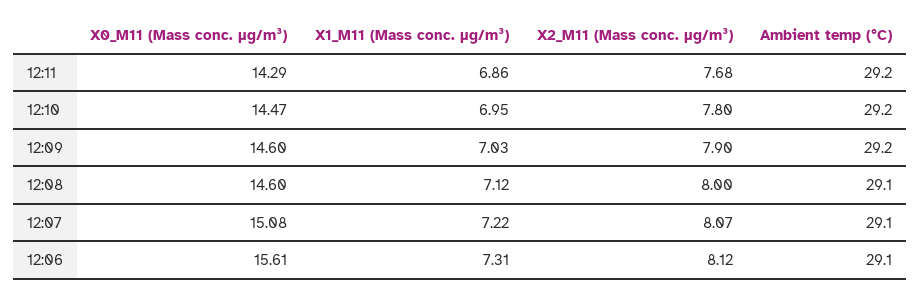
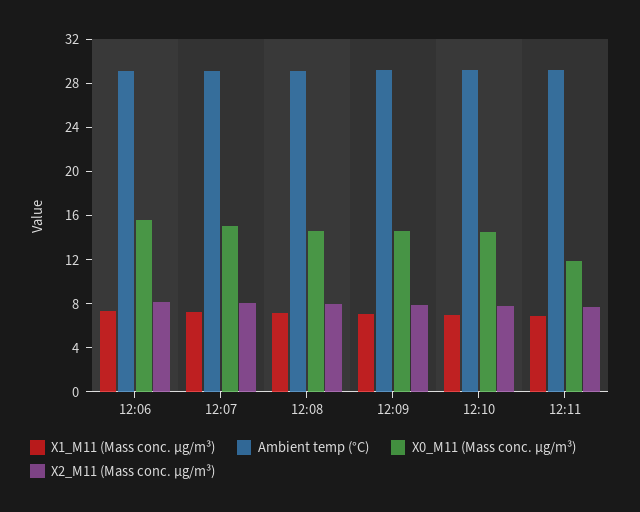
X0_M11 (Mass conc. μg/m³), 12:11: 14.29 -> 12

